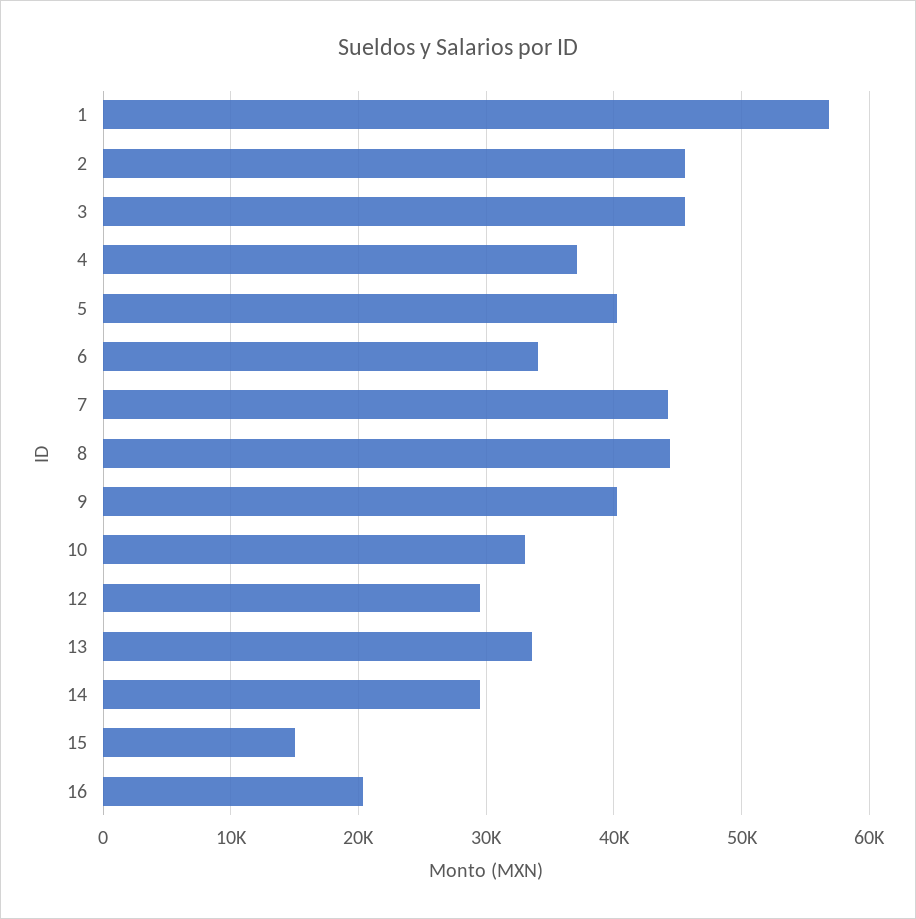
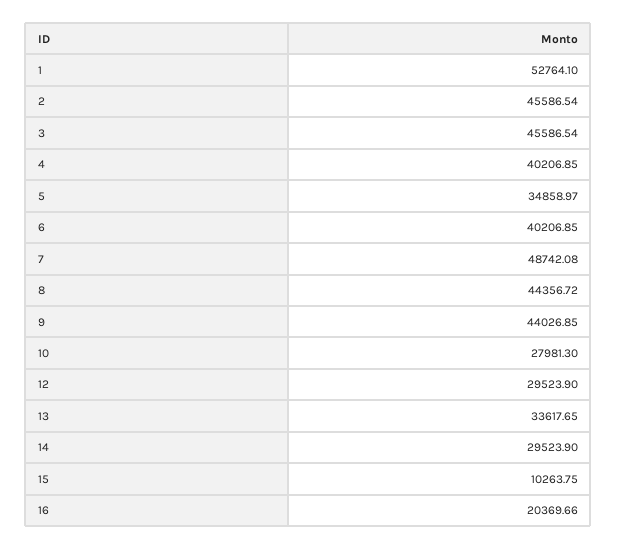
1: 57000 -> 52764.1
4: 37000 -> 40206.85
5: 40000 -> 34858.97
6: 34000 -> 40206.85
7: 44000 -> 48742.08
9: 40000 -> 44026.85
10: 33000 -> 27981.3
15: 15000 -> 10263.75

